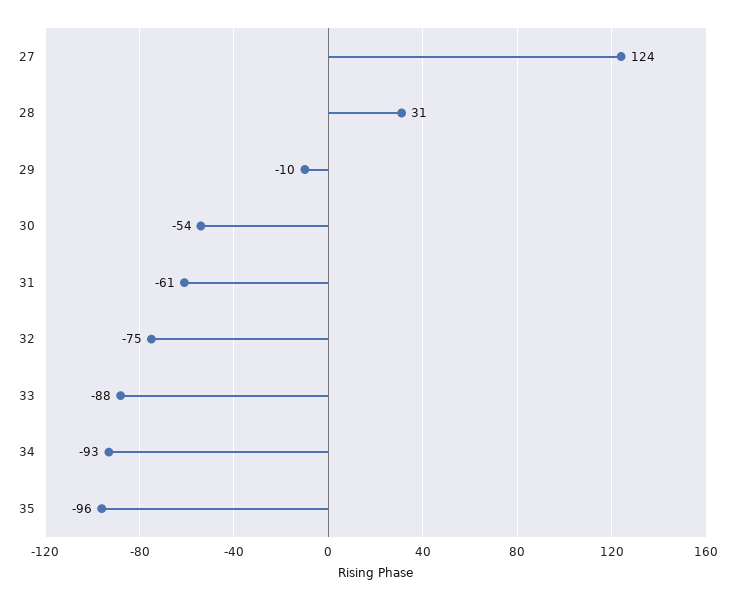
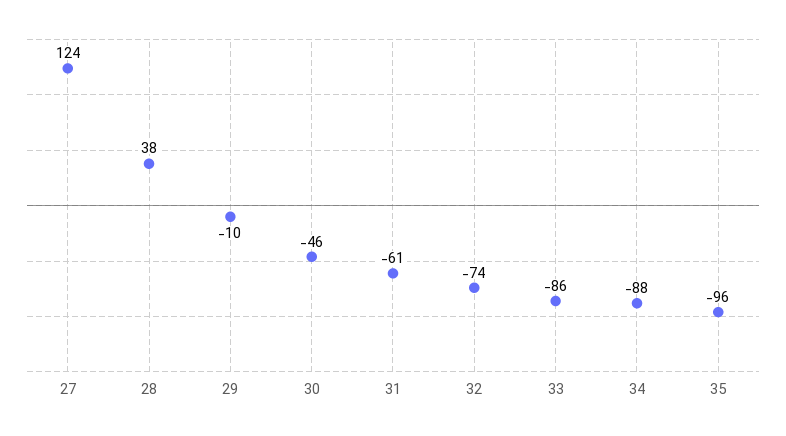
28: 31 -> 38
30: -54 -> -46
32: -75 -> -74
33: -88 -> -86
34: -93 -> -88

